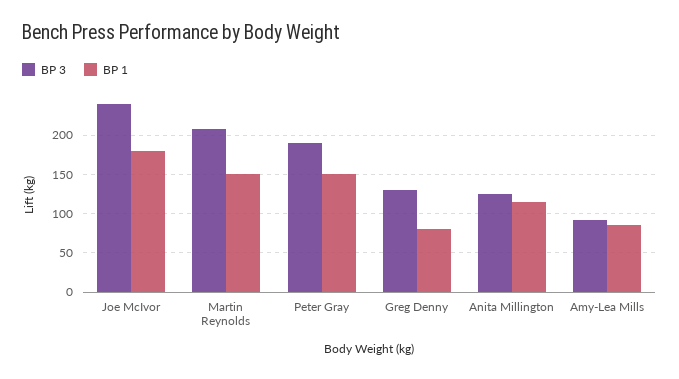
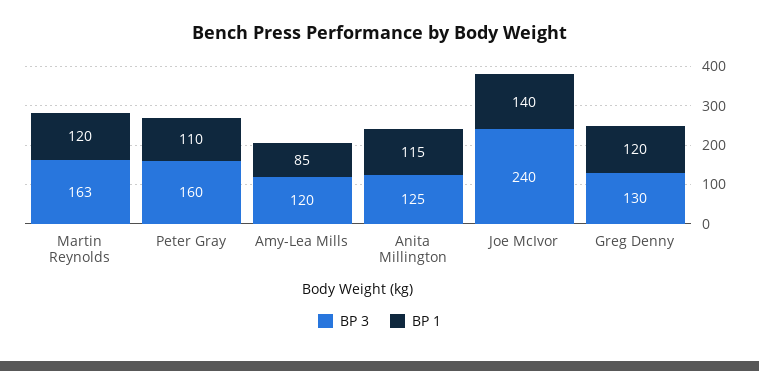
BP 1, Joe McIvor: 180 -> 140
BP 3, Martin Reynolds: 210 -> 163
BP 1, Martin Reynolds: 150 -> 120
BP 3, Peter Gray: 190 -> 160
BP 1, Peter Gray: 150 -> 110
BP 1, Greg Denny: 80 -> 120
BP 3, Amy-Lea Mills: 90 -> 120

